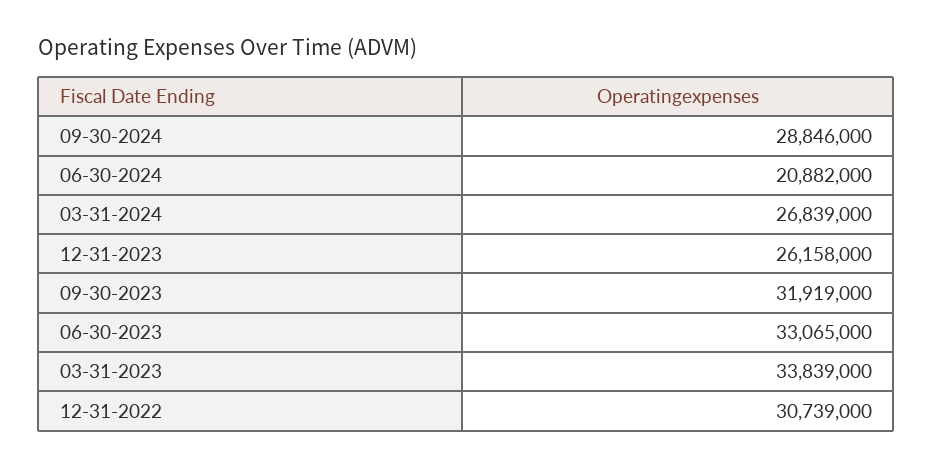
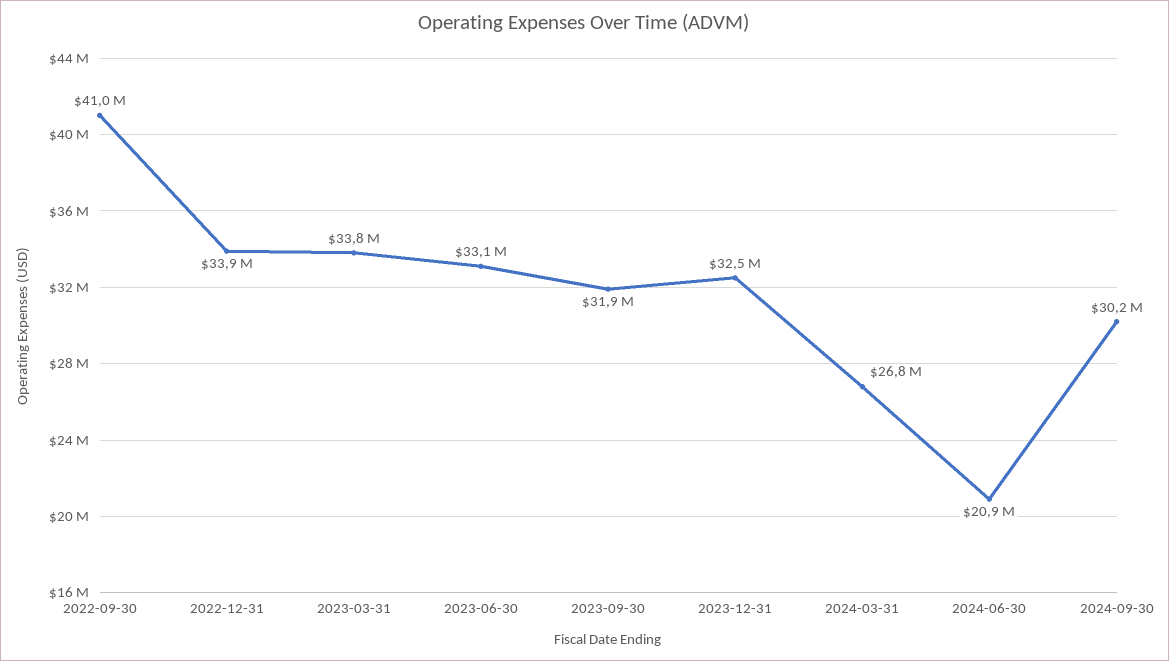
09-30-2024: 28846000 -> 30200000
12-31-2023: 26158000 -> 32500000
12-31-2022: 30739000 -> 33900000
2022-09-30: none -> 41000000

